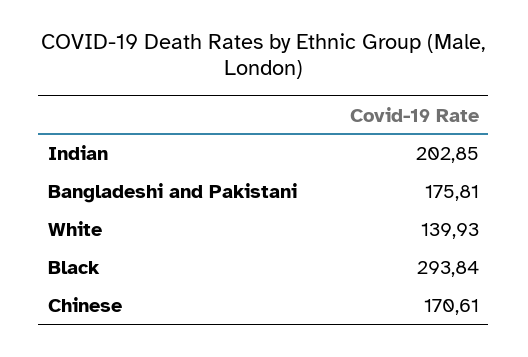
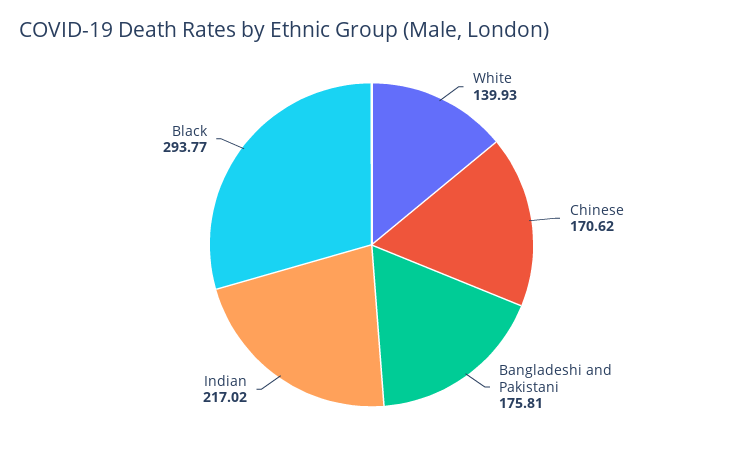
Indian: 202.85 -> 217.02
Black: 293.84 -> 293.77
Chinese: 170.61 -> 170.62

